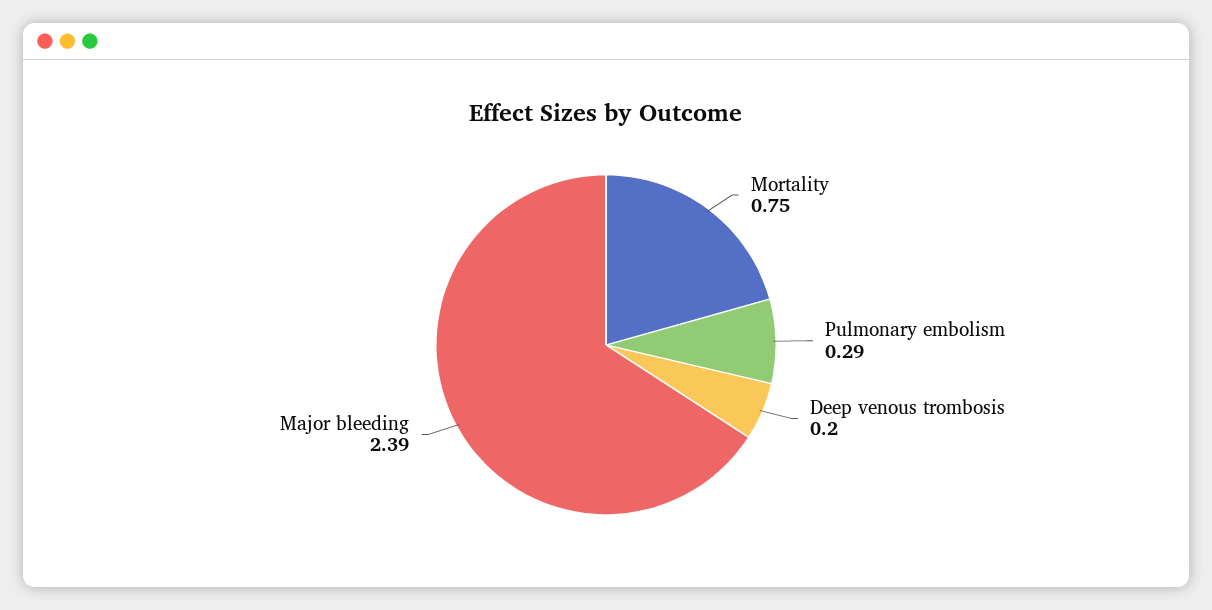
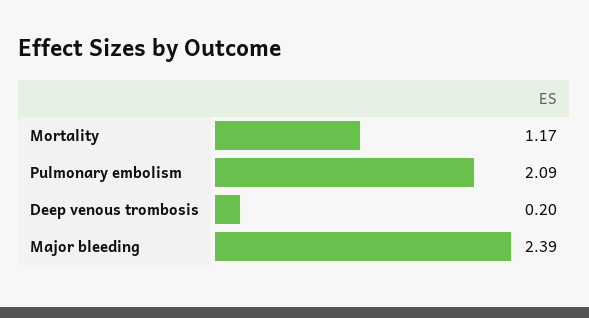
Mortality: 0.75 -> 1.17
Pulmonary embolism: 0.29 -> 2.09

